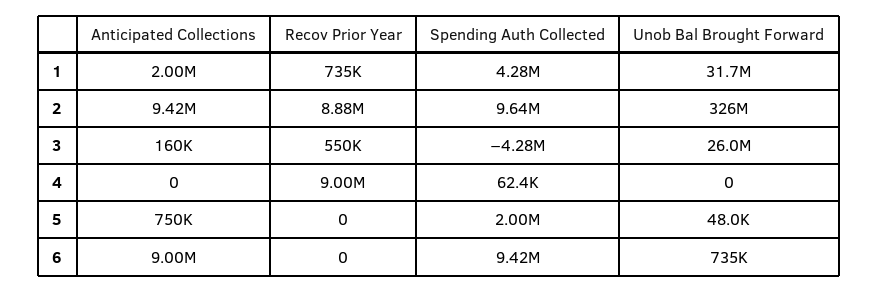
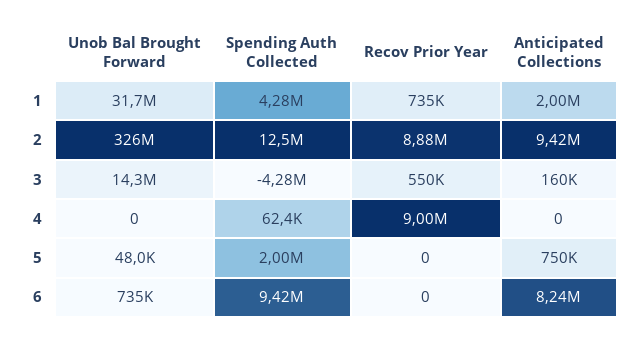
Spending Auth Collected, 2: 9640000 -> 12500000
Unob Bal Brought Forward, 3: 26000000 -> 14300000
Anticipated Collections, 6: 9000000 -> 8240000

